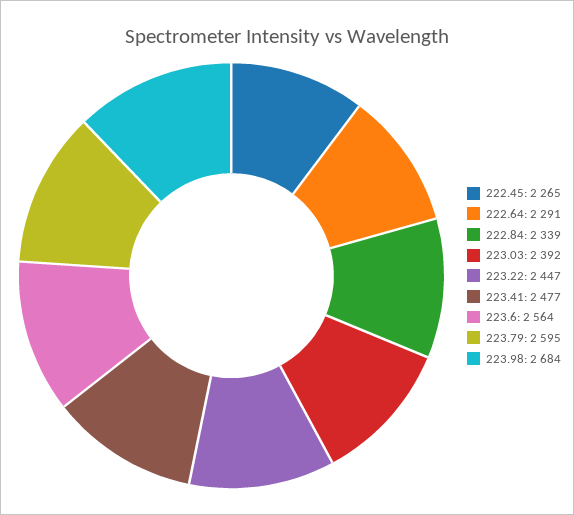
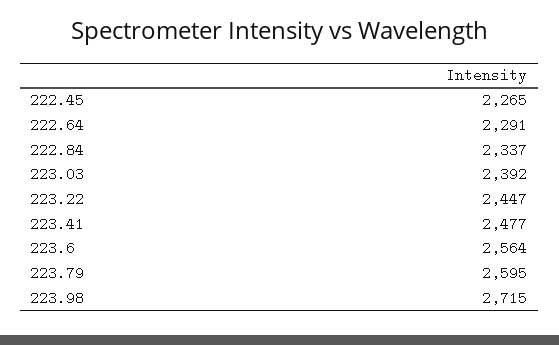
222.84: 2339 -> 2337
223.98: 2684 -> 2715

